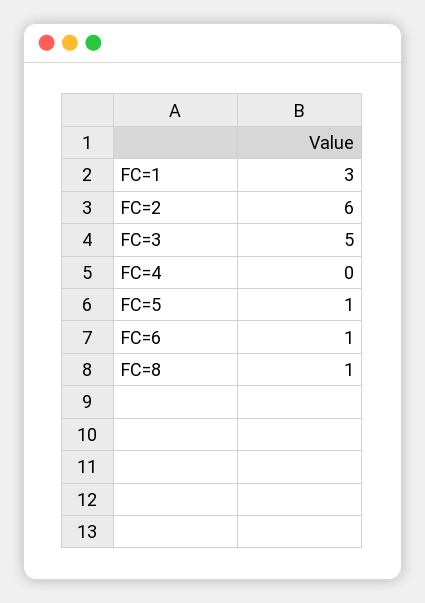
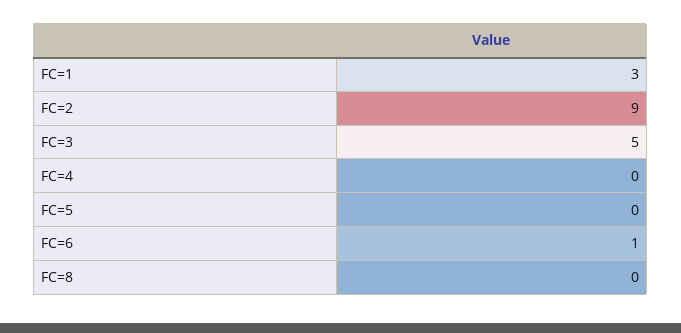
FC=2: 6 -> 9
FC=5: 1 -> 0
FC=8: 1 -> 0

